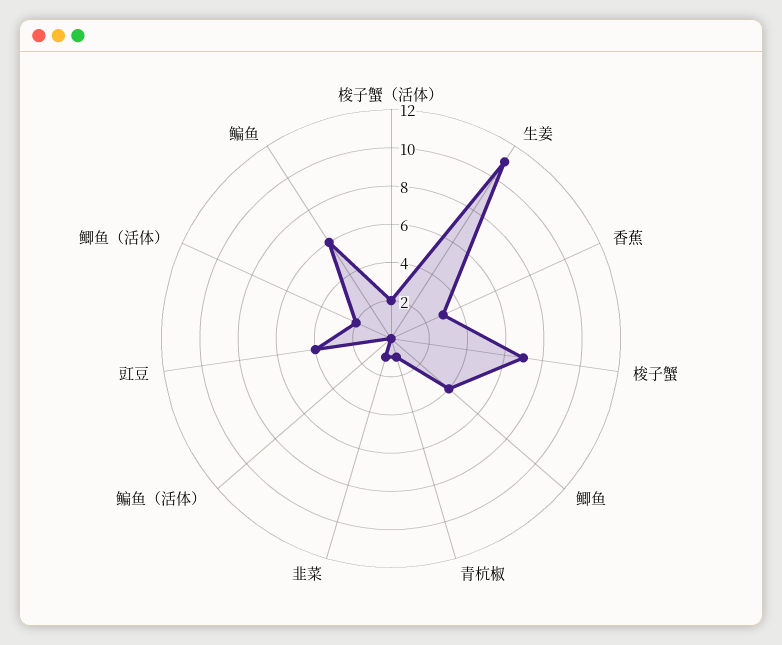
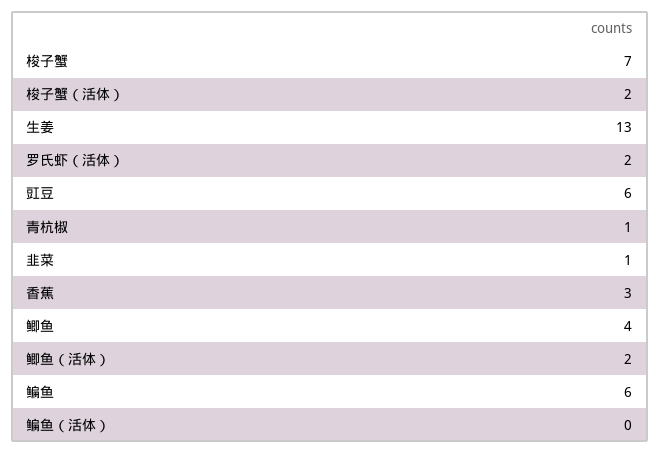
生姜: 11 -> 13
豇豆: 4 -> 6
罗氏虾（活体）: none -> 2

